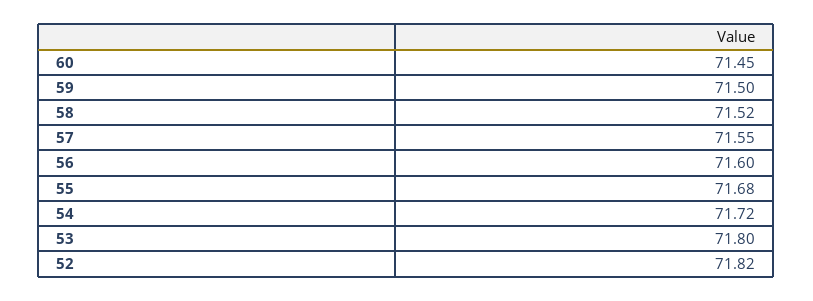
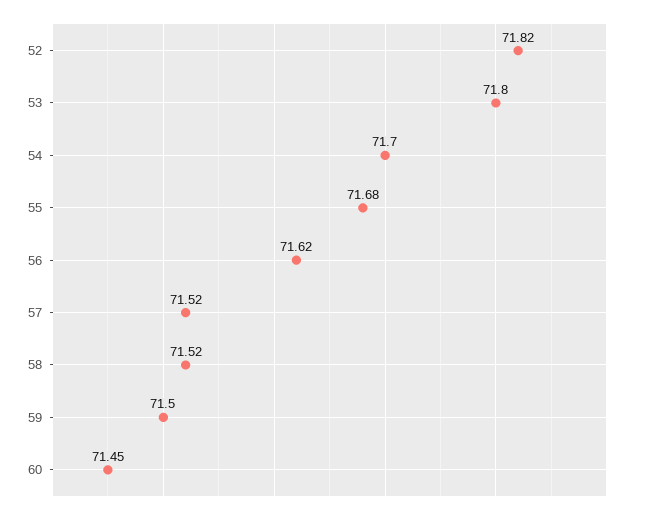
57: 71.55 -> 71.52
56: 71.6 -> 71.62
54: 71.72 -> 71.7

